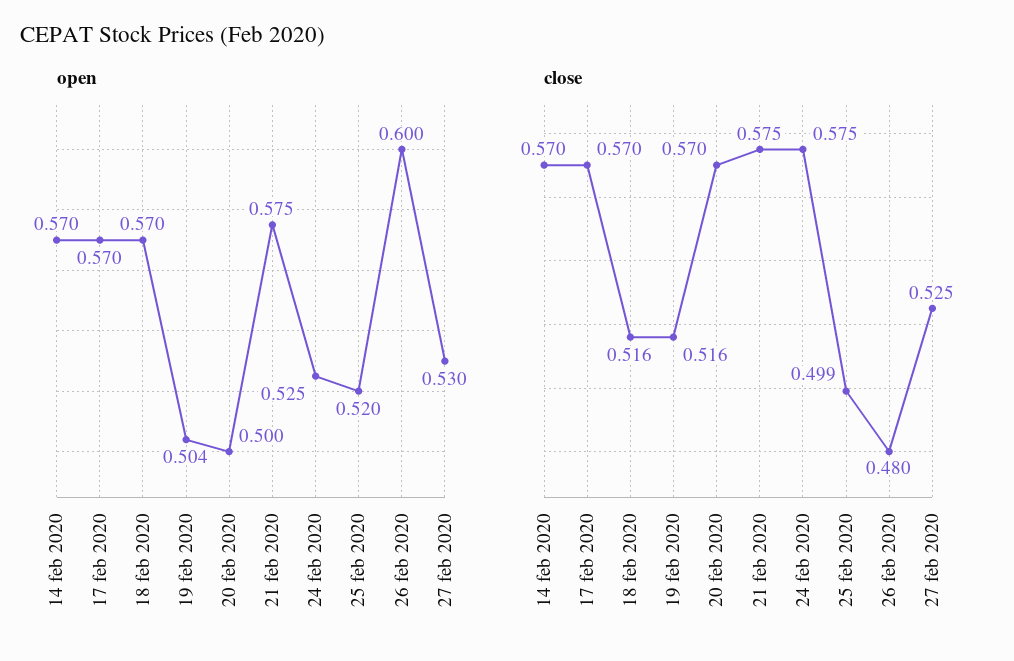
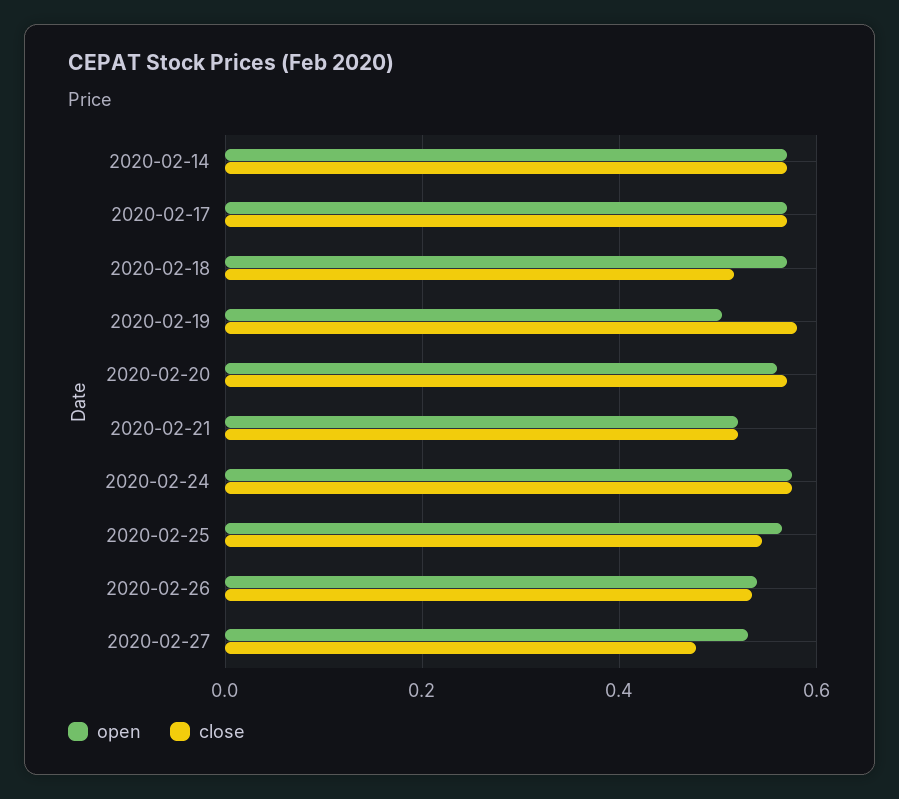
open, 20 feb 2020: 0.5 -> 0.56
open, 21 feb 2020: 0.575 -> 0.52
open, 24 feb 2020: 0.525 -> 0.58
open, 25 feb 2020: 0.52 -> 0.56
open, 26 feb 2020: 0.6 -> 0.54
close, 19 feb 2020: 0.516 -> 0.58
close, 21 feb 2020: 0.575 -> 0.52
close, 25 feb 2020: 0.499 -> 0.54
close, 26 feb 2020: 0.48 -> 0.54
close, 27 feb 2020: 0.525 -> 0.48

